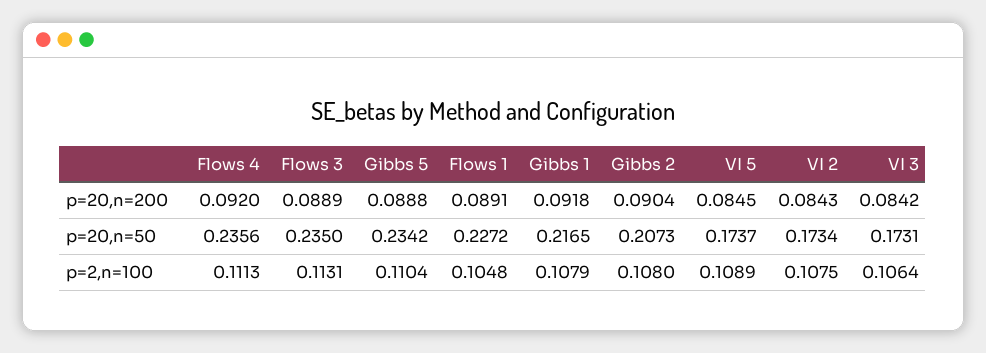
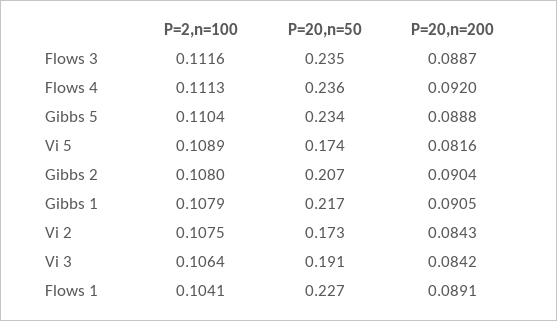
Flows 3, p=20,n=200: 0.0889 -> 0.0887
Gibbs 1, p=20,n=200: 0.0918 -> 0.0905
VI 5, p=20,n=200: 0.0845 -> 0.0816
VI 3, p=20,n=50: 0.1731 -> 0.191
Flows 3, p=2,n=100: 0.1131 -> 0.1116
Flows 1, p=2,n=100: 0.1048 -> 0.1041

